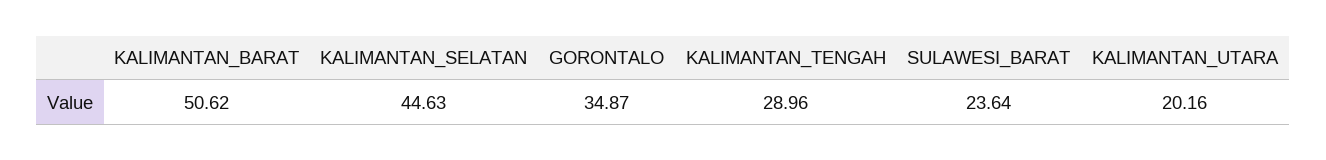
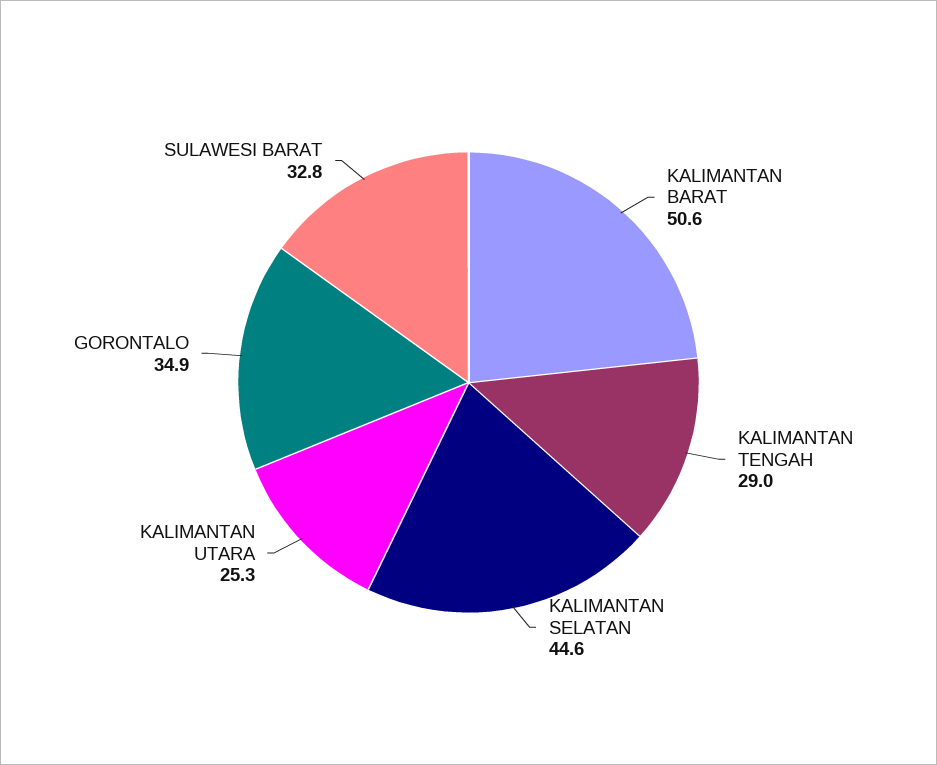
SULAWESI_BARAT: 23.64 -> 32.8
KALIMANTAN_UTARA: 20.16 -> 25.3

